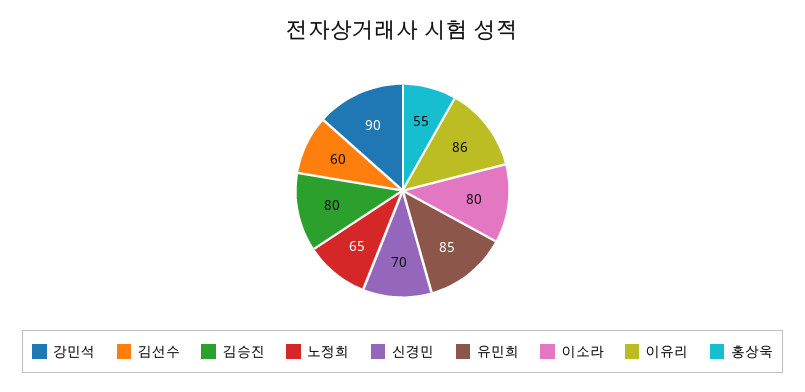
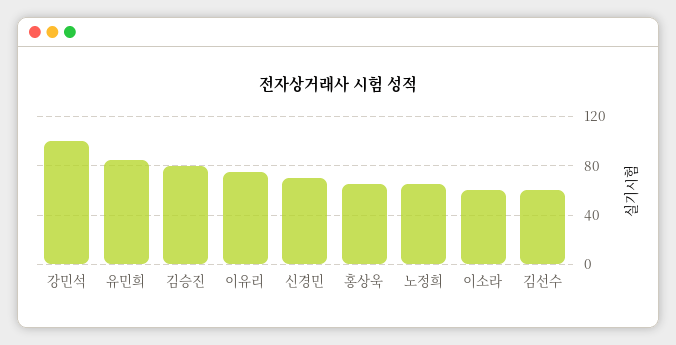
강민석: 90 -> 100
이소라: 80 -> 60
이유리: 86 -> 75
홍상욱: 55 -> 65

